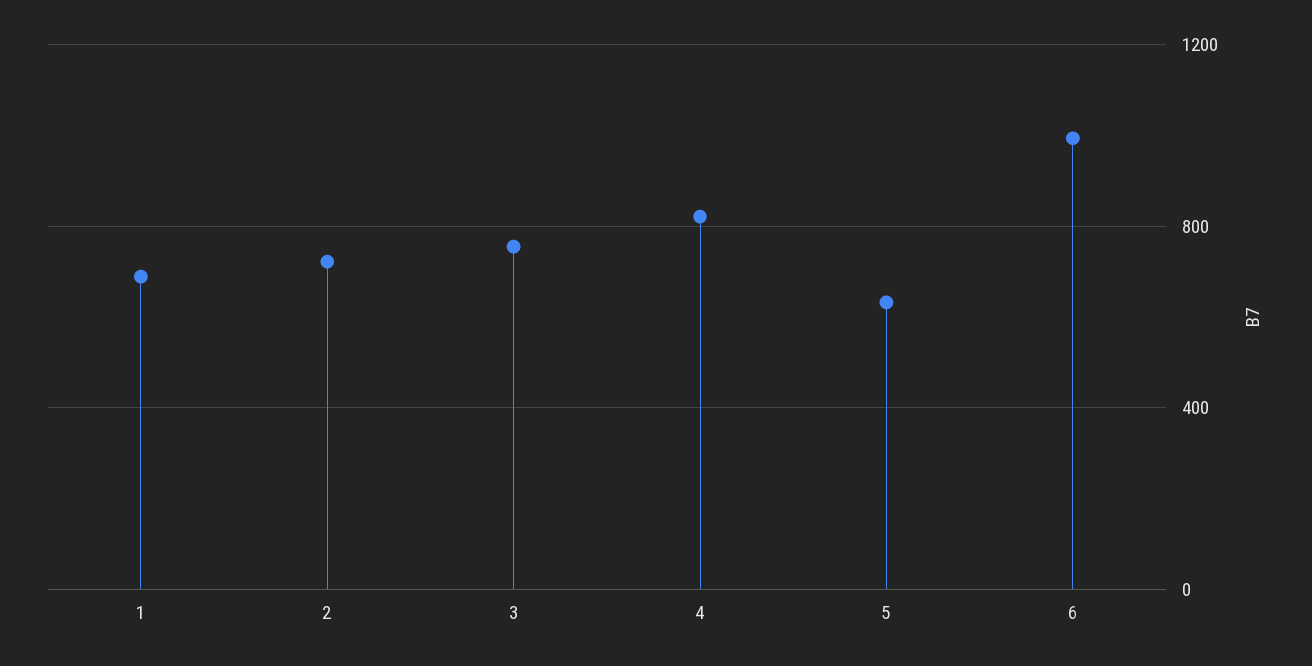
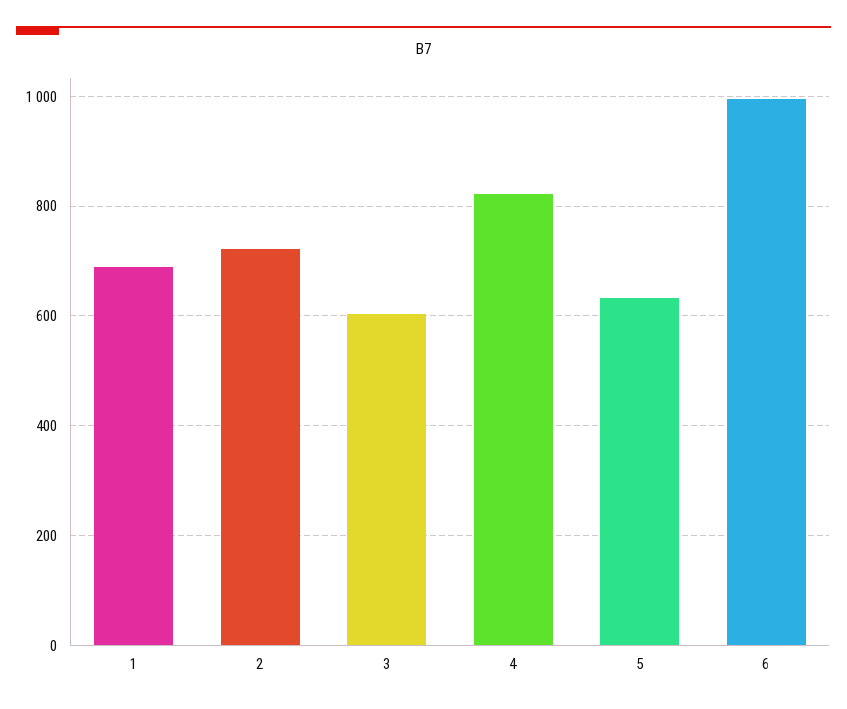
3: 750 -> 600

